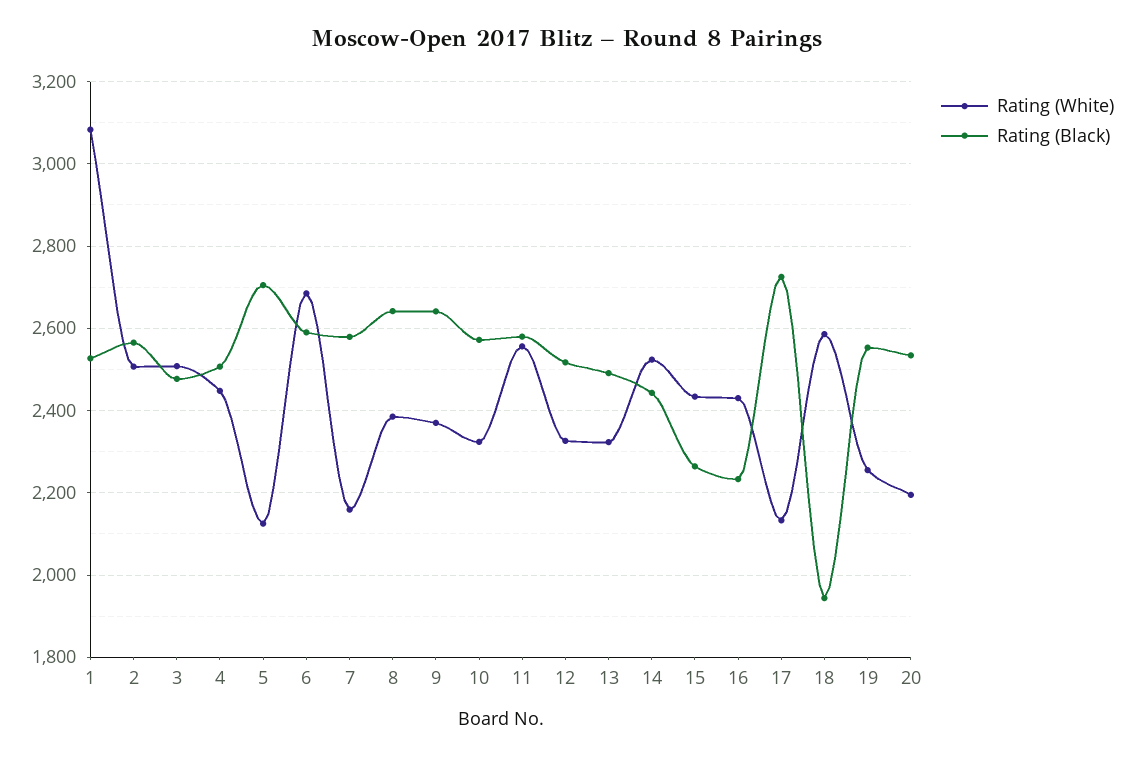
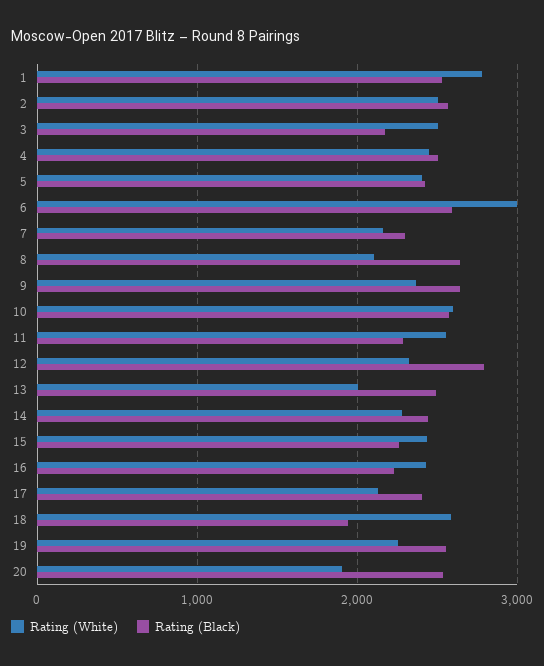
Rating (White), 1: 3080 -> 2800
Rating (Black), 3: 2480 -> 2200
Rating (White), 5: 2120 -> 2400
Rating (Black), 5: 2700 -> 2400
Rating (White), 6: 2680 -> 3000
Rating (Black), 7: 2580 -> 2300
Rating (White), 8: 2380 -> 2100
Rating (White), 10: 2320 -> 2600
Rating (Black), 11: 2580 -> 2300
Rating (Black), 12: 2520 -> 2800
Rating (White), 13: 2320 -> 2000
Rating (White), 14: 2520 -> 2300
Rating (Black), 17: 2720 -> 2400
Rating (White), 20: 2200 -> 1900

